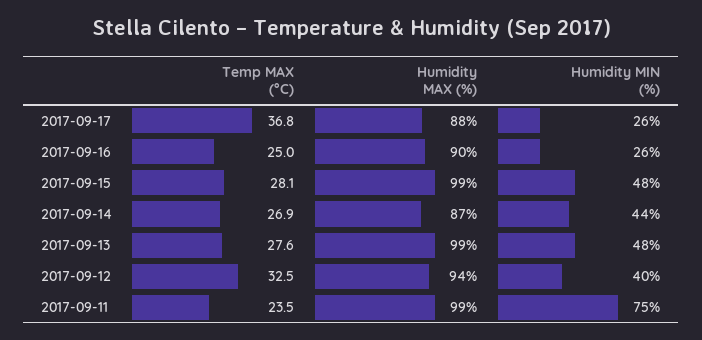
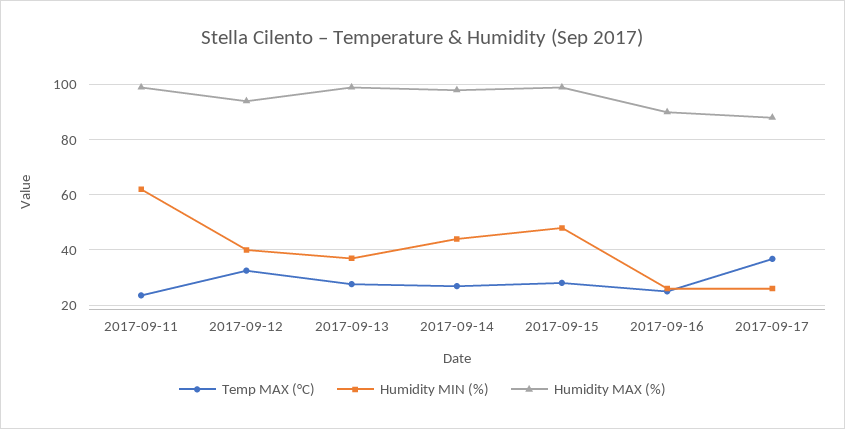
Humidity MAX (%), 2017-09-14: 87 -> 97.5
Humidity MIN (%), 2017-09-13: 48 -> 37.5
Humidity MIN (%), 2017-09-11: 75 -> 62.5

